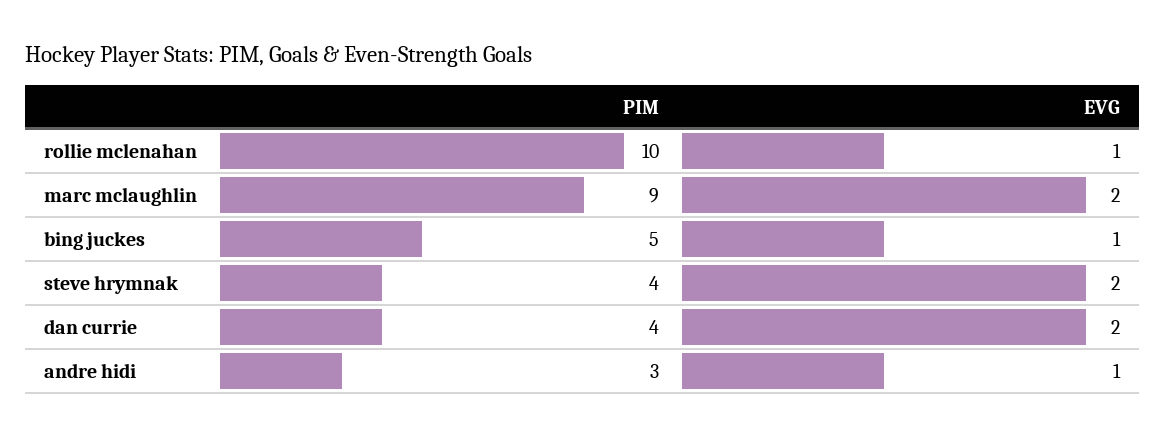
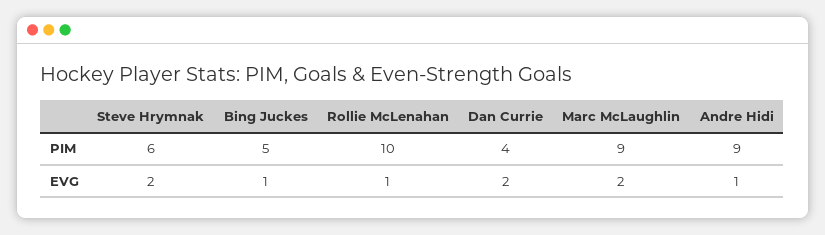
PIM, steve hrymnak: 4 -> 6
PIM, andre hidi: 3 -> 9

